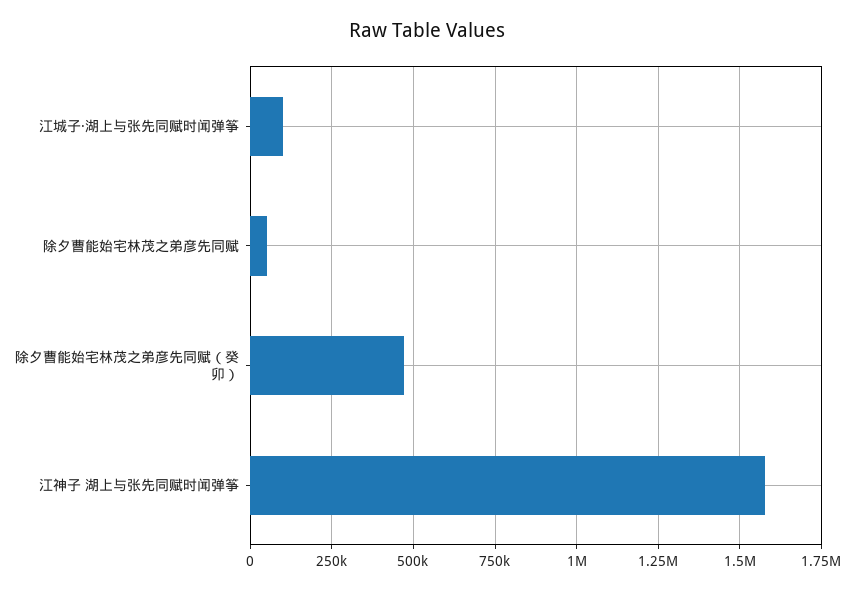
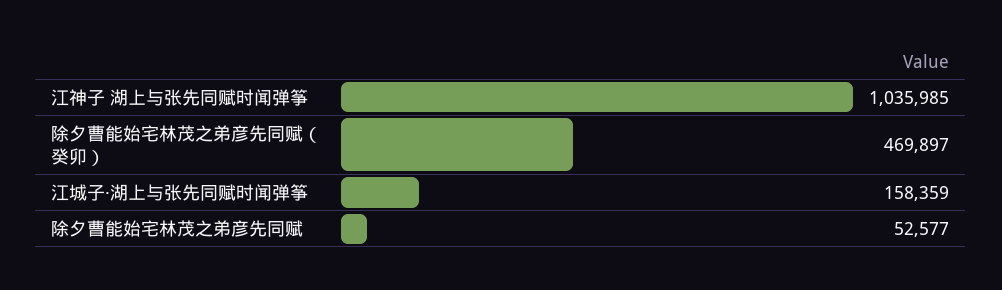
江城子·湖上与张先同赋时闻弹筝: 100000 -> 158359
江神子 湖上与张先同赋时闻弹筝: 1575000 -> 1035985

